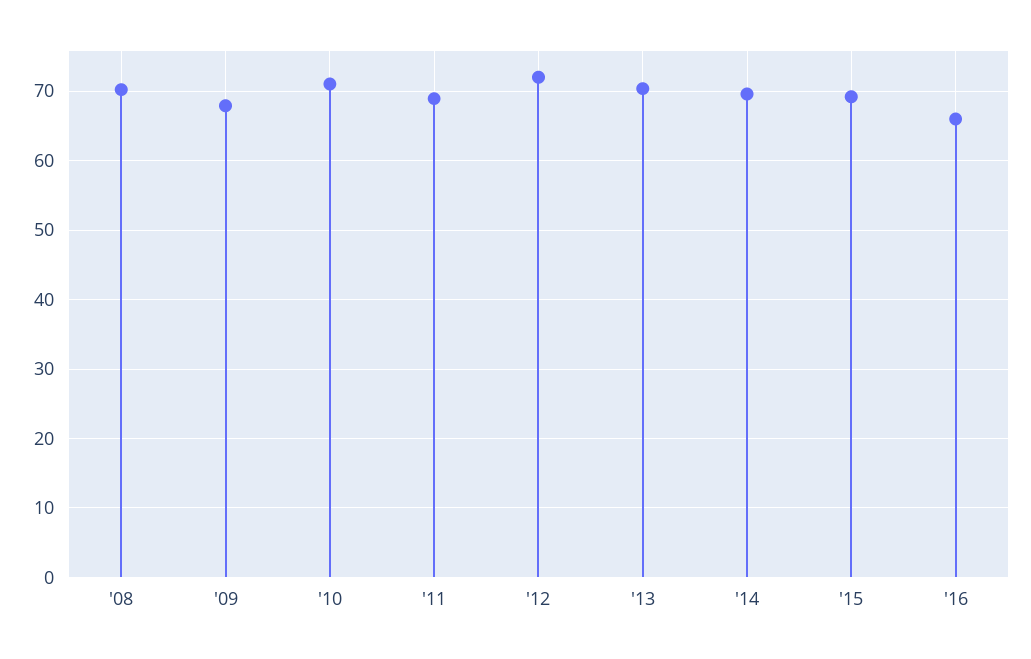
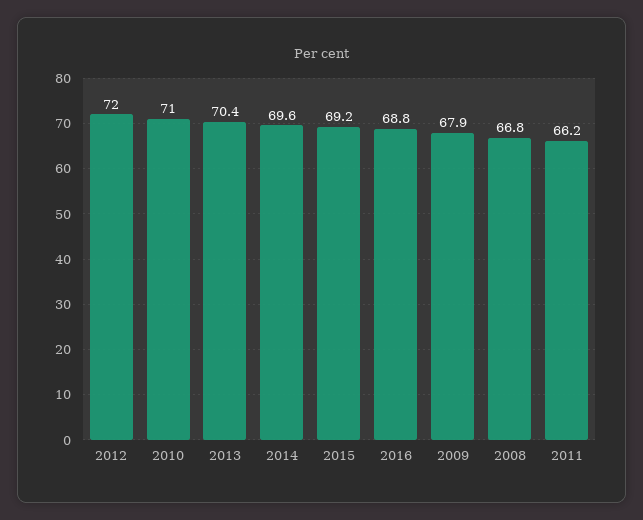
'08: 70 -> 66.8
'11: 69 -> 66.2
'16: 66 -> 68.8

